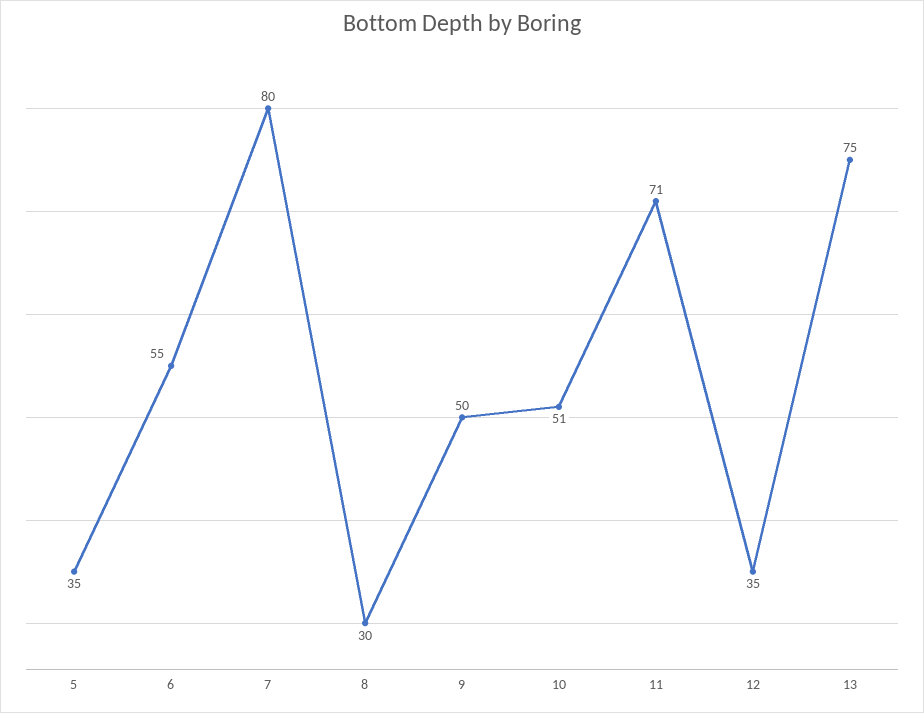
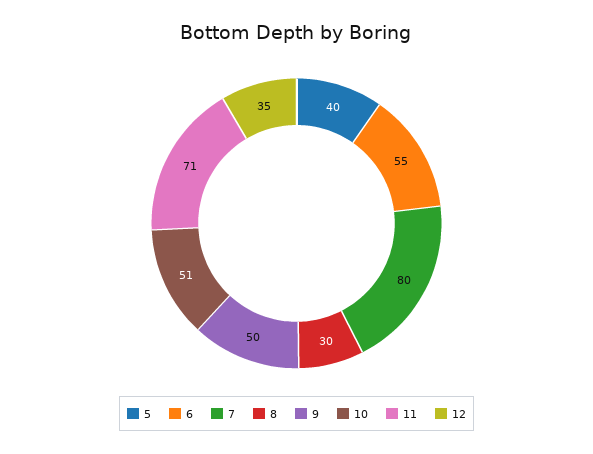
5: 35 -> 40
13: 75 -> none

